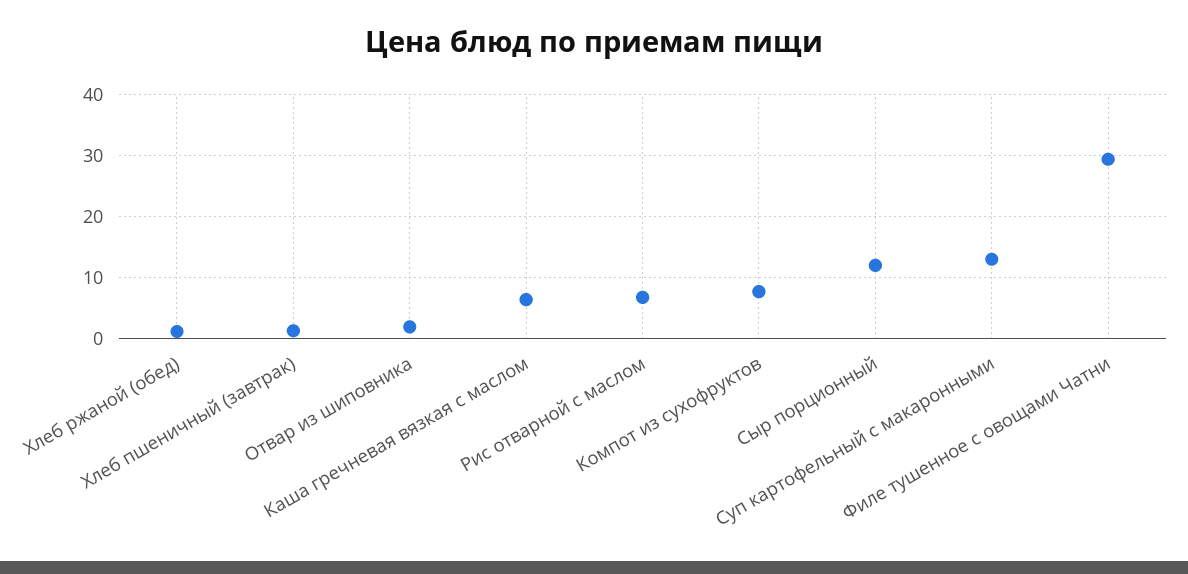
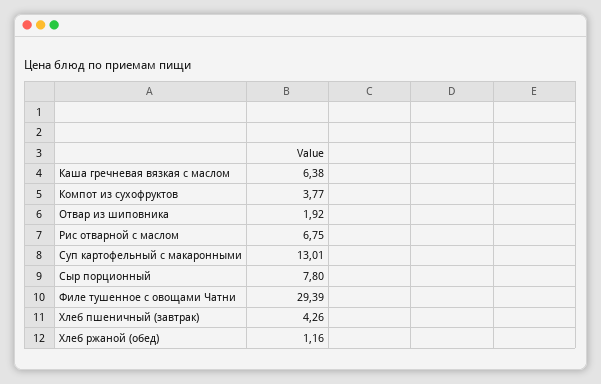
Хлеб пшеничный (завтрак): 1 -> 4.26
Компот из сухофруктов: 8 -> 3.77
Сыр порционный: 12 -> 7.8

